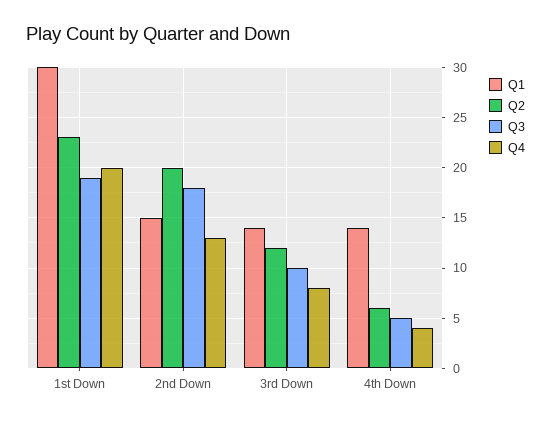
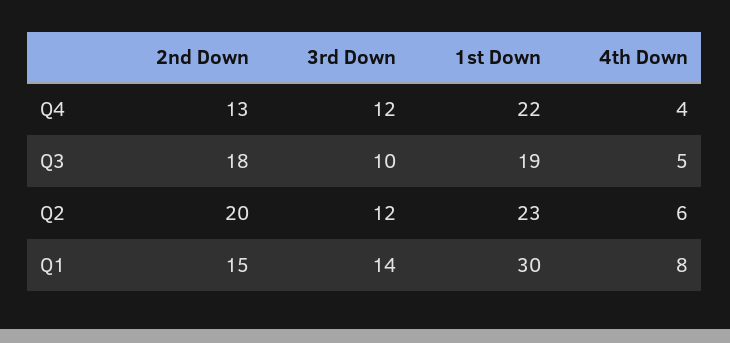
Q4, 1st Down: 20 -> 22
Q4, 3rd Down: 8 -> 12
Q1, 4th Down: 14 -> 8

